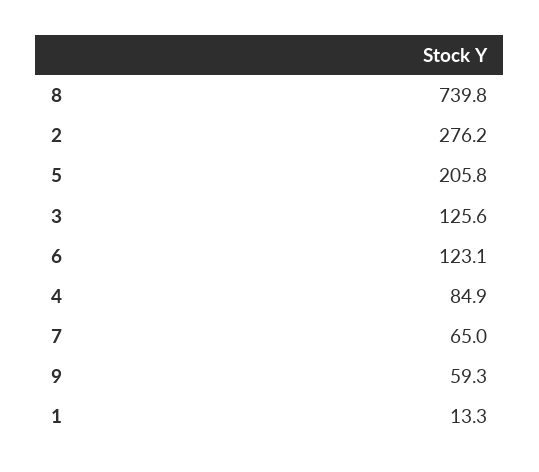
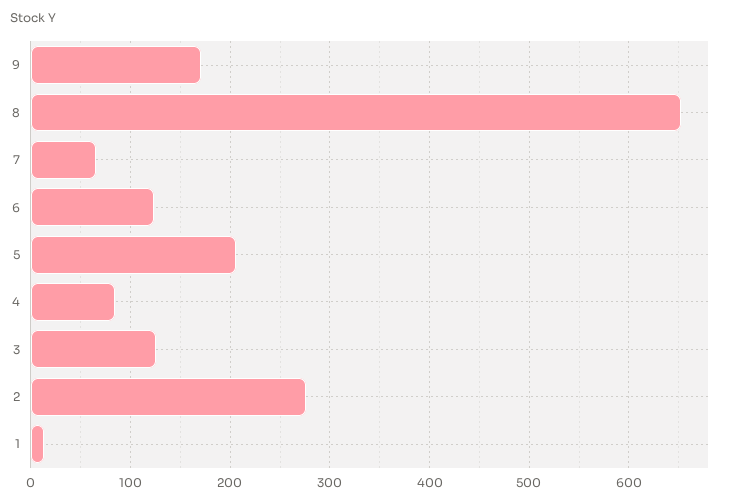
8: 739.8 -> 650
9: 59.3 -> 170

